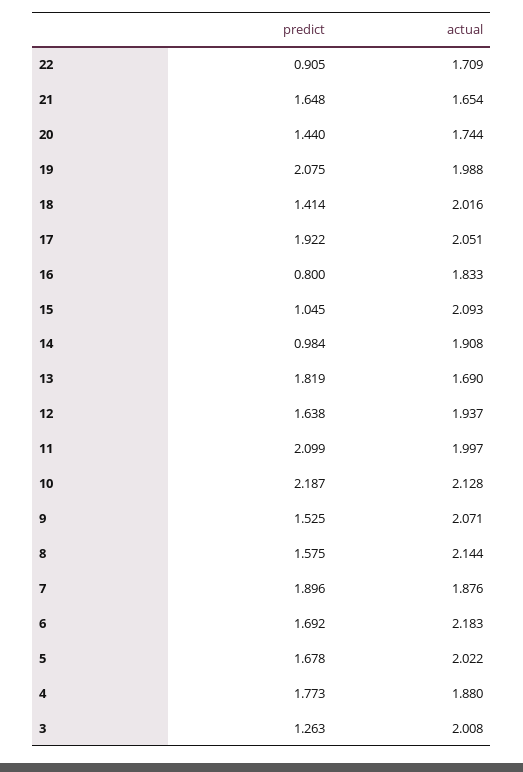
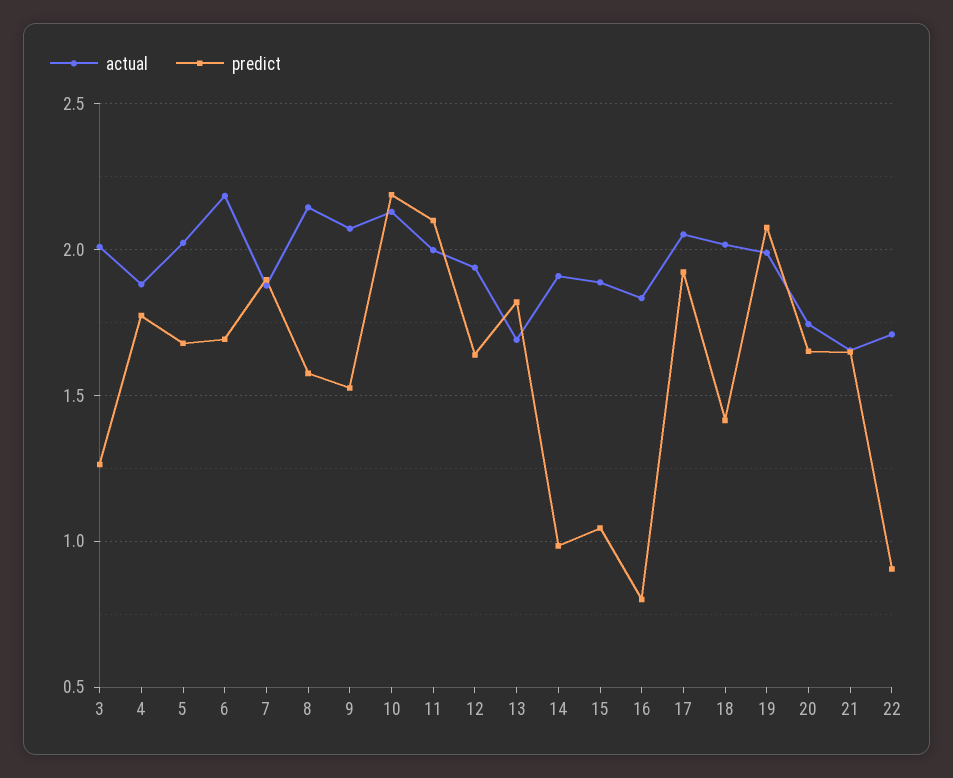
predict, 20: 1.44 -> 1.65
actual, 15: 2.093 -> 1.9

